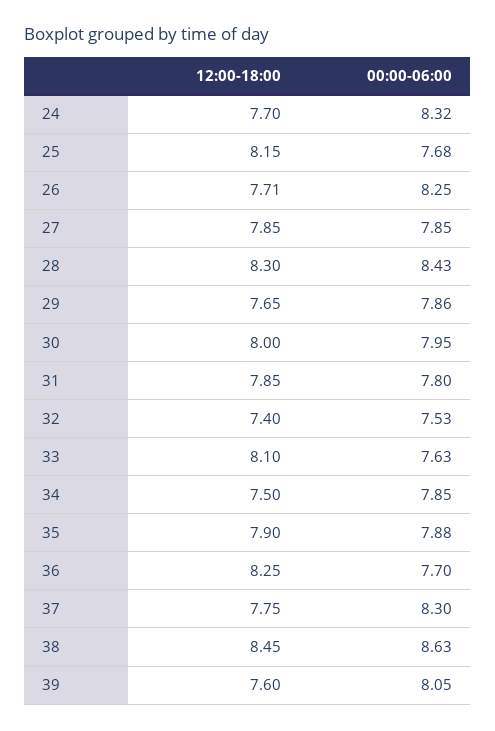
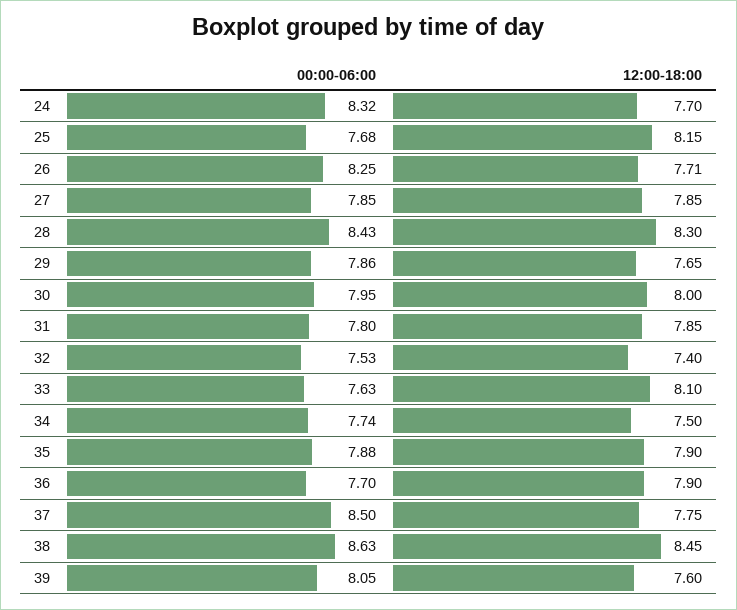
00:00-06:00, 34: 7.85 -> 7.74
12:00-18:00, 36: 8.25 -> 7.9
00:00-06:00, 37: 8.3 -> 8.5

